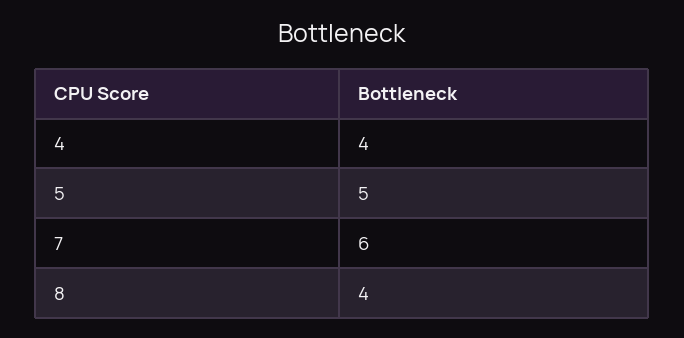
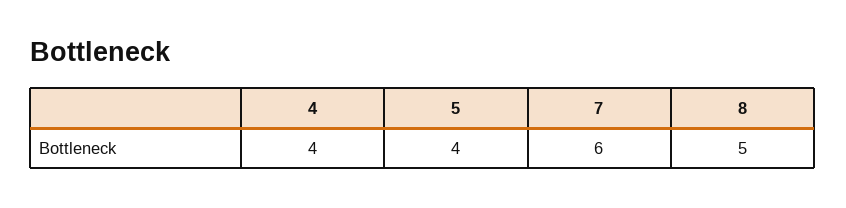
5: 5 -> 4
8: 4 -> 5

